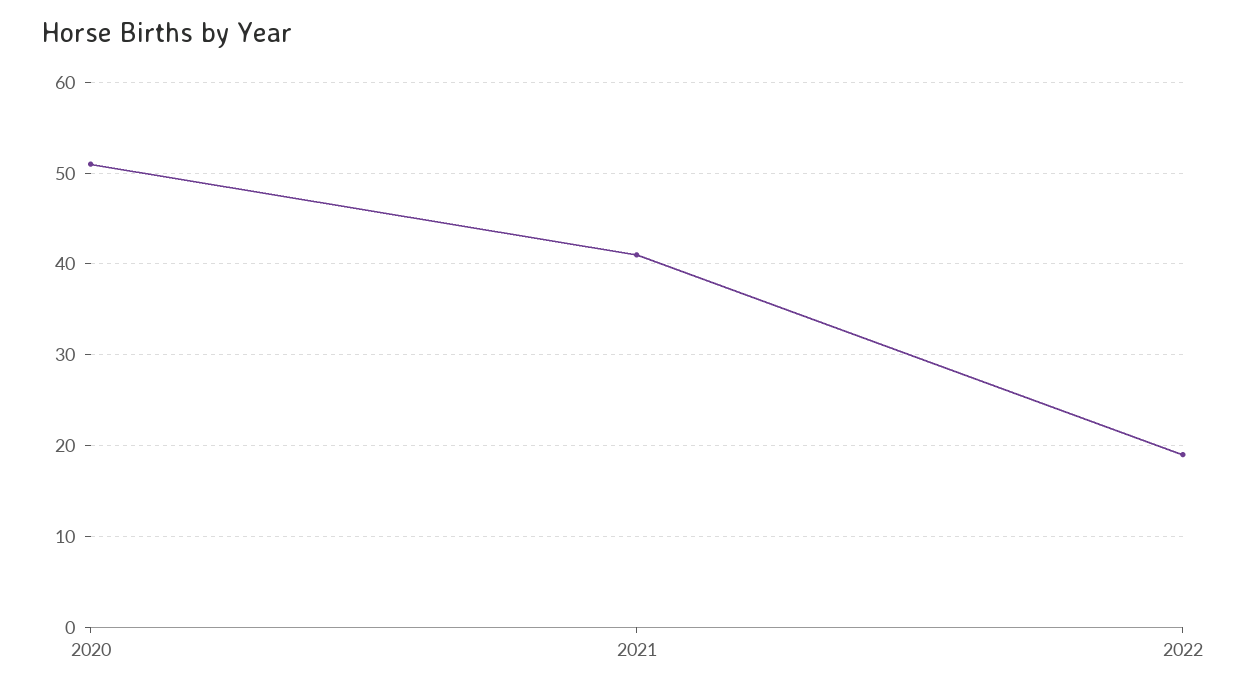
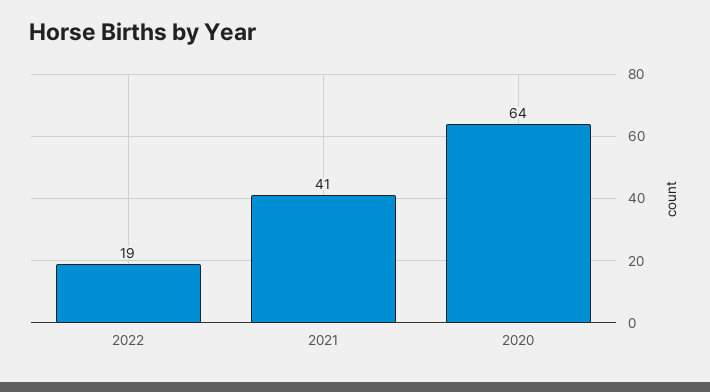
2020: 51 -> 64

